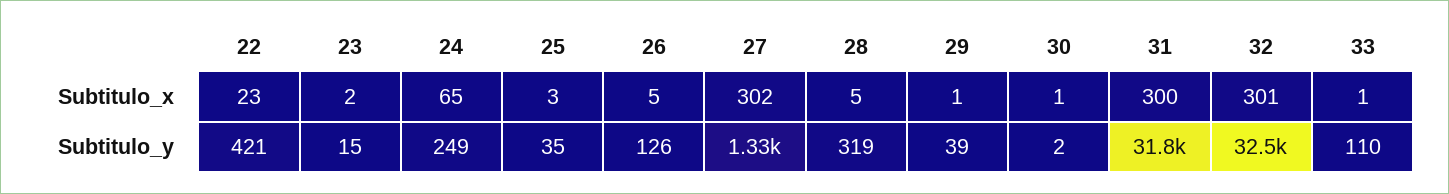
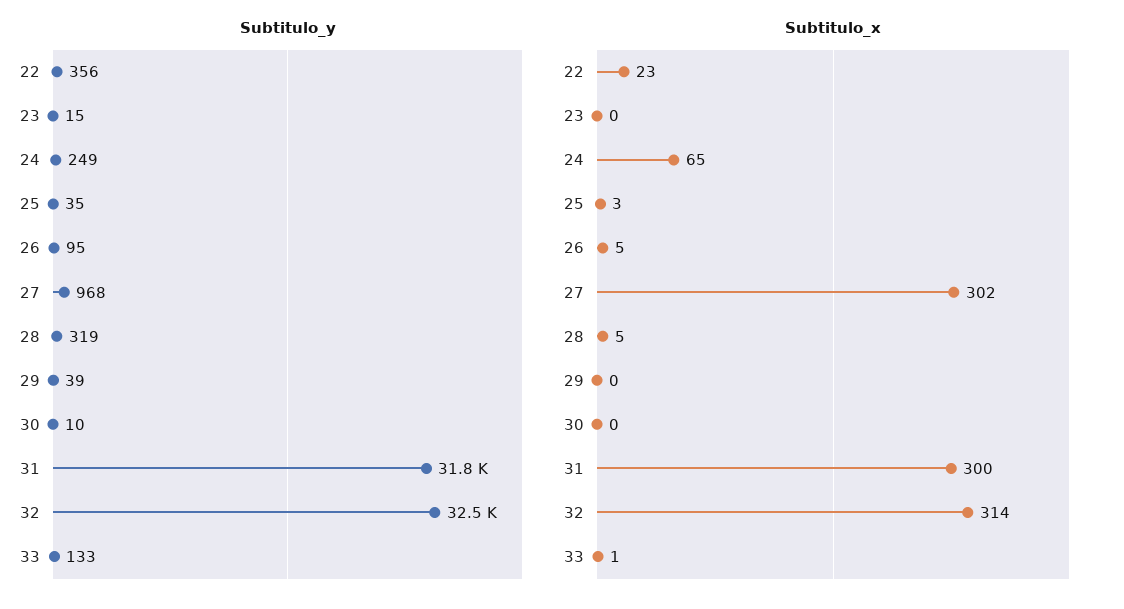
Subtitulo_x, 23: 2 -> 0
Subtitulo_x, 29: 1 -> 0
Subtitulo_x, 30: 1 -> 0
Subtitulo_x, 32: 301 -> 314
Subtitulo_y, 22: 421 -> 356
Subtitulo_y, 26: 126 -> 95
Subtitulo_y, 27: 1330 -> 968
Subtitulo_y, 30: 2 -> 10
Subtitulo_y, 33: 110 -> 133

